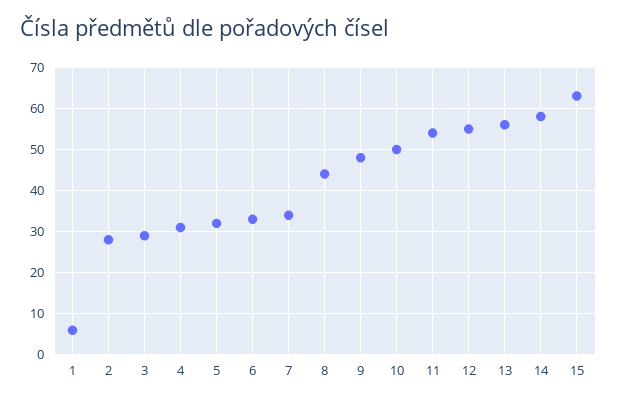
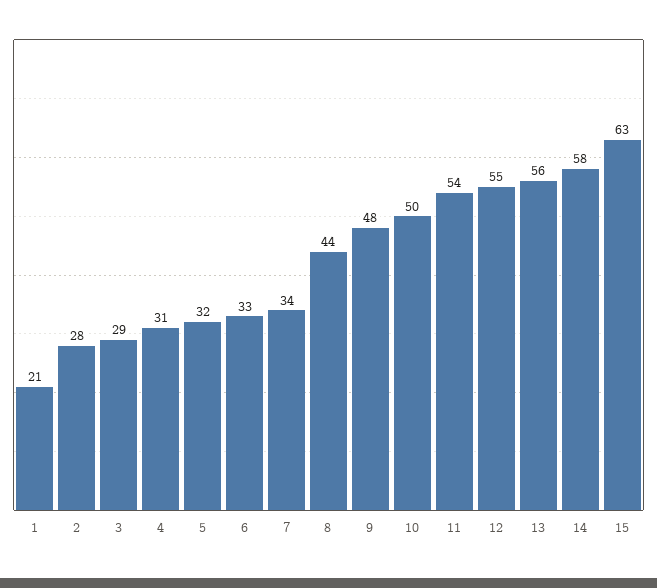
1: 5 -> 21

